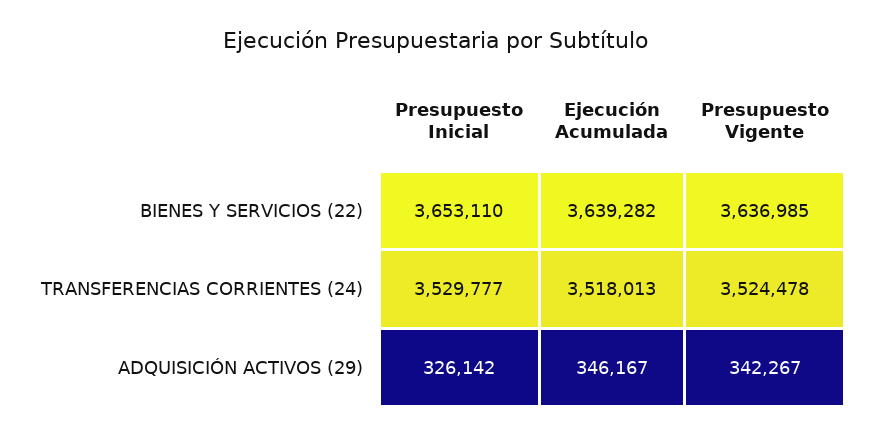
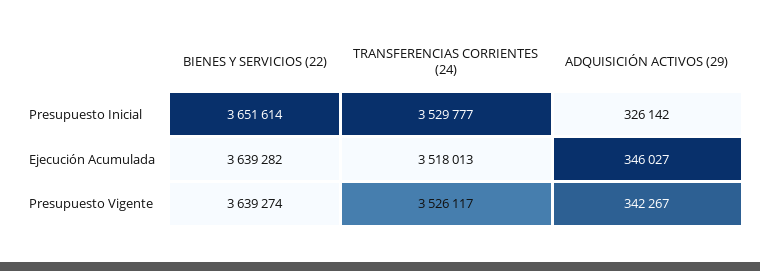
Presupuesto Inicial, BIENES Y SERVICIOS (22): 3653110 -> 3651614
Presupuesto Vigente, BIENES Y SERVICIOS (22): 3636985 -> 3639274
Presupuesto Vigente, TRANSFERENCIAS CORRIENTES (24): 3524478 -> 3526117
Ejecución Acumulada, ADQUISICIÓN ACTIVOS (29): 346167 -> 346027

